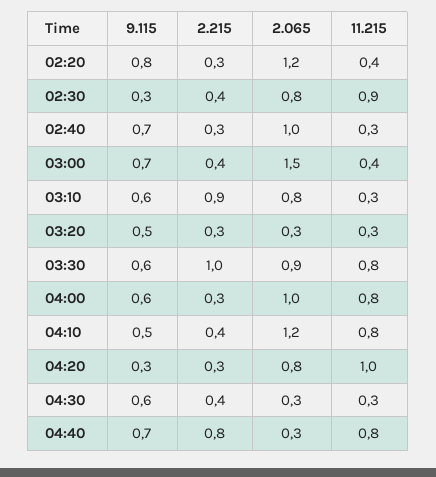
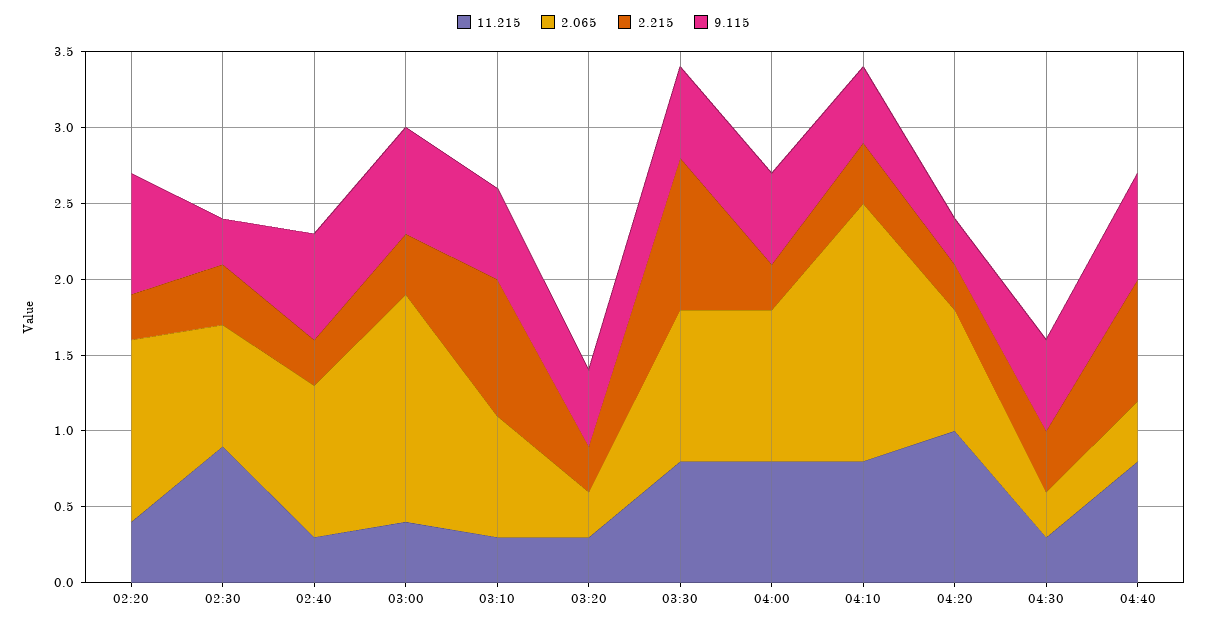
2.065, 03:30: 0.9 -> 1
2.065, 04:10: 1.2 -> 1.7
2.065, 04:40: 0.3 -> 0.4

